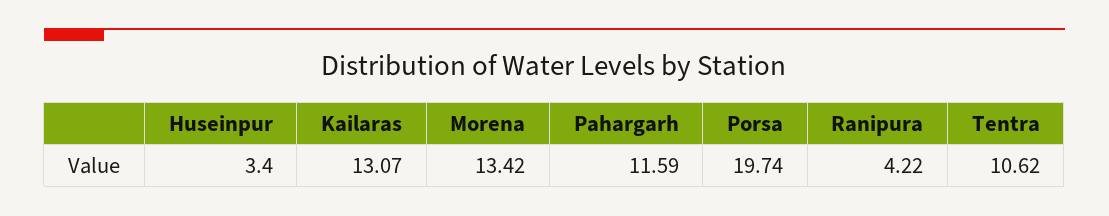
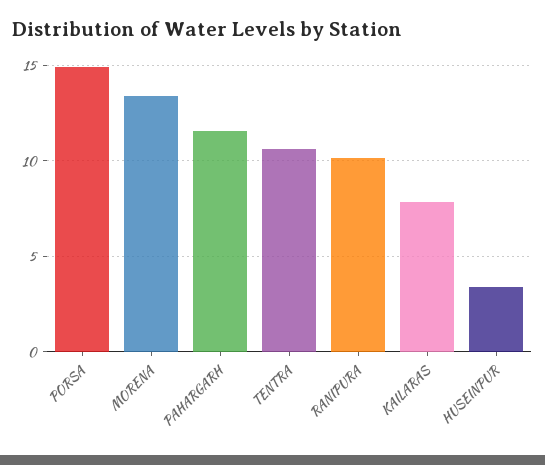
Kailaras: 13.07 -> 8
Porsa: 19.74 -> 15
Ranipura: 4.22 -> 10

